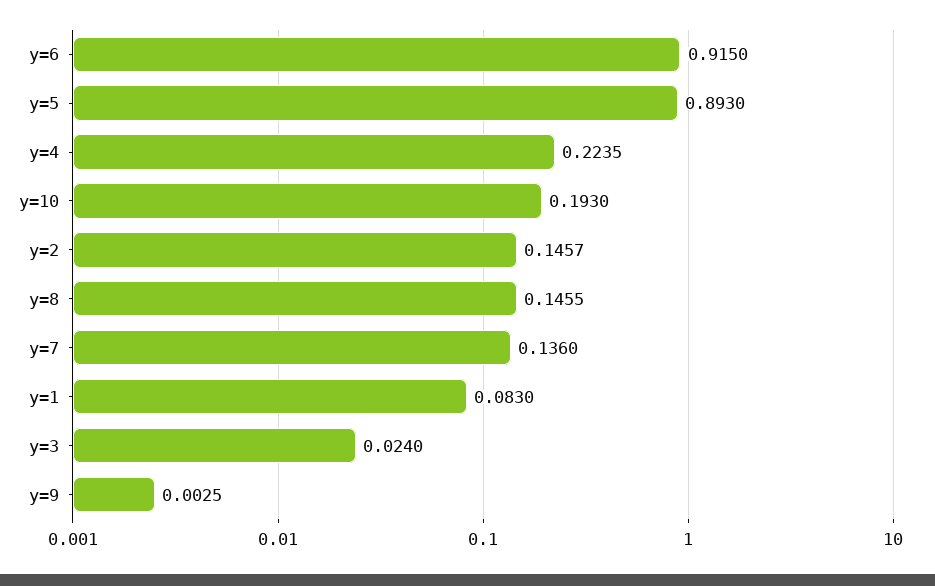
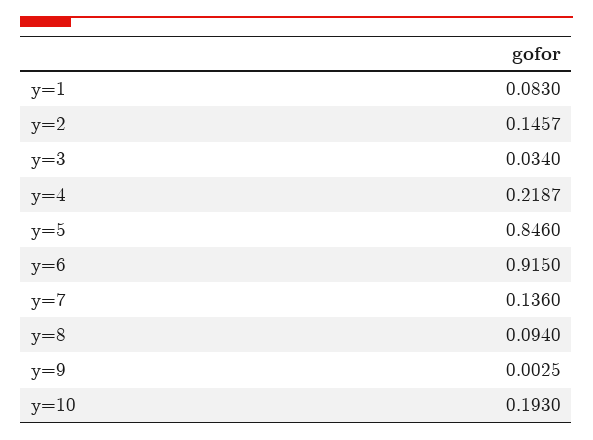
y=5: 0.893 -> 0.846
y=4: 0.2235 -> 0.2187
y=8: 0.1455 -> 0.094
y=3: 0.024 -> 0.034

